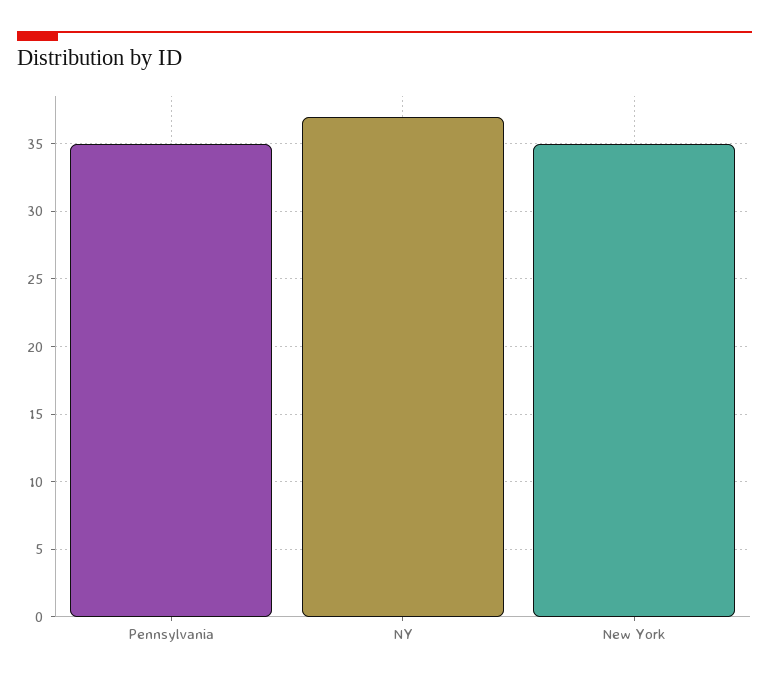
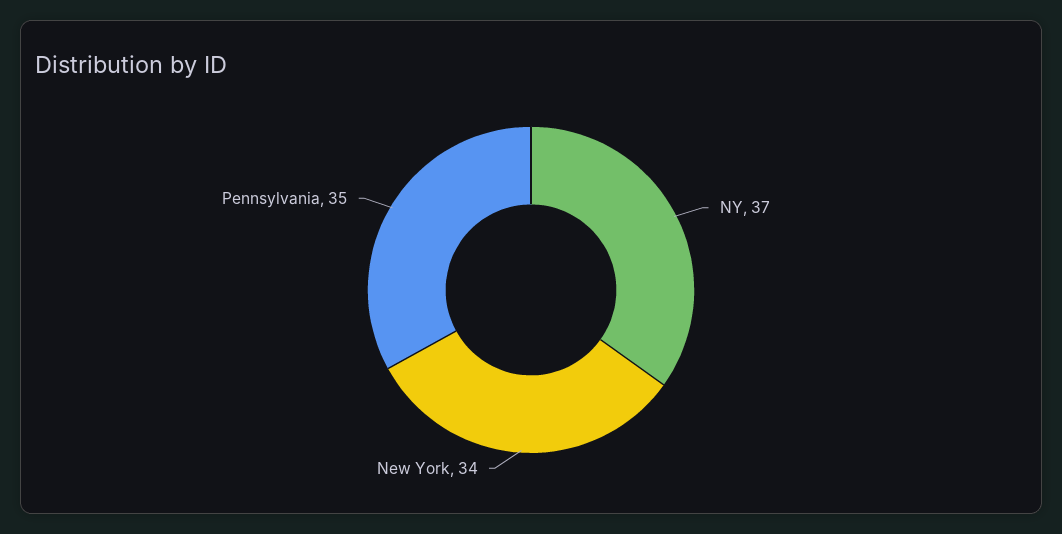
New York: 35 -> 34

